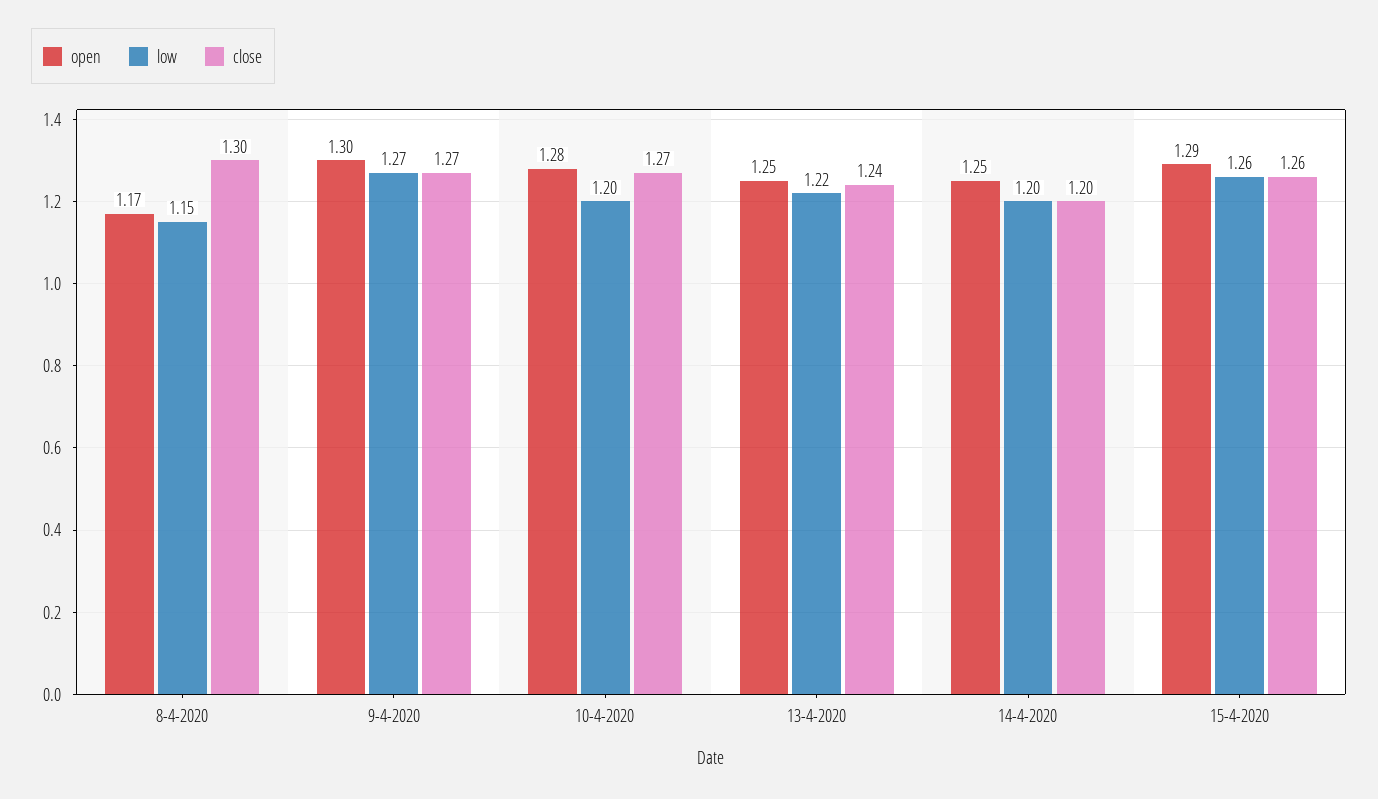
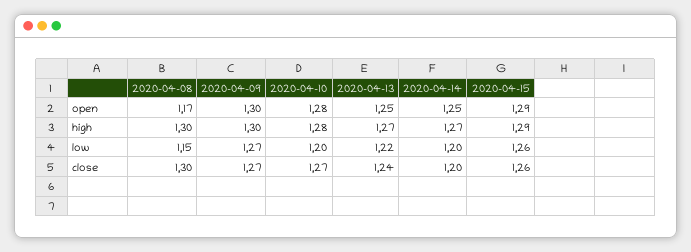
high, 8-4-2020: none -> 1.3
high, 9-4-2020: none -> 1.3
high, 10-4-2020: none -> 1.28
high, 13-4-2020: none -> 1.27
high, 14-4-2020: none -> 1.27
high, 15-4-2020: none -> 1.29

